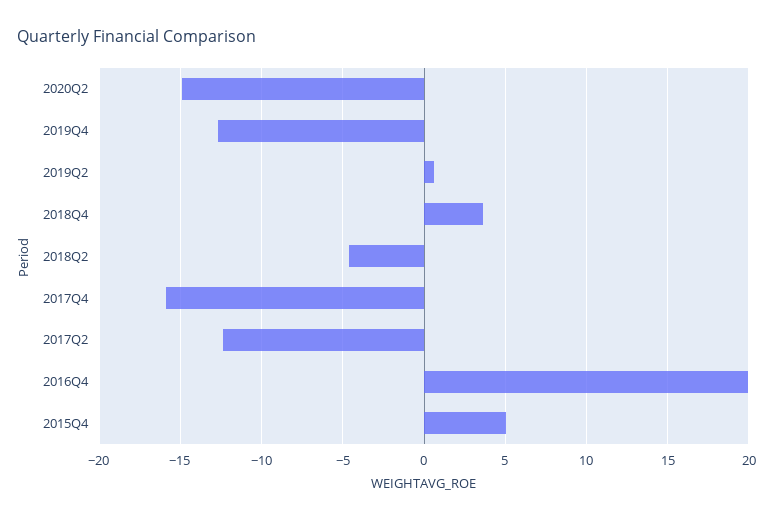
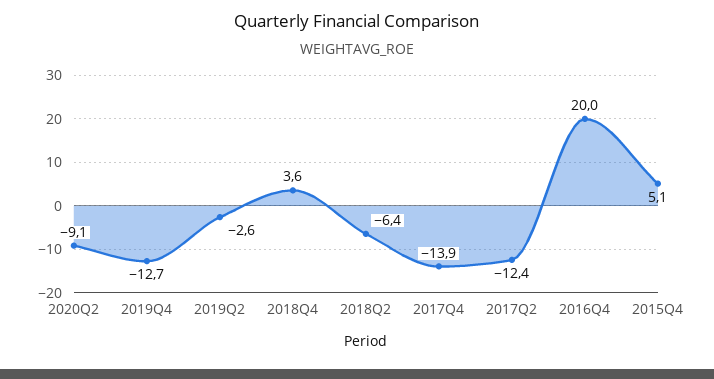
2020Q2: -15 -> -9.1
2019Q2: 0.5 -> -2.6
2018Q2: -4.5 -> -6.4
2017Q4: -16 -> -13.9

